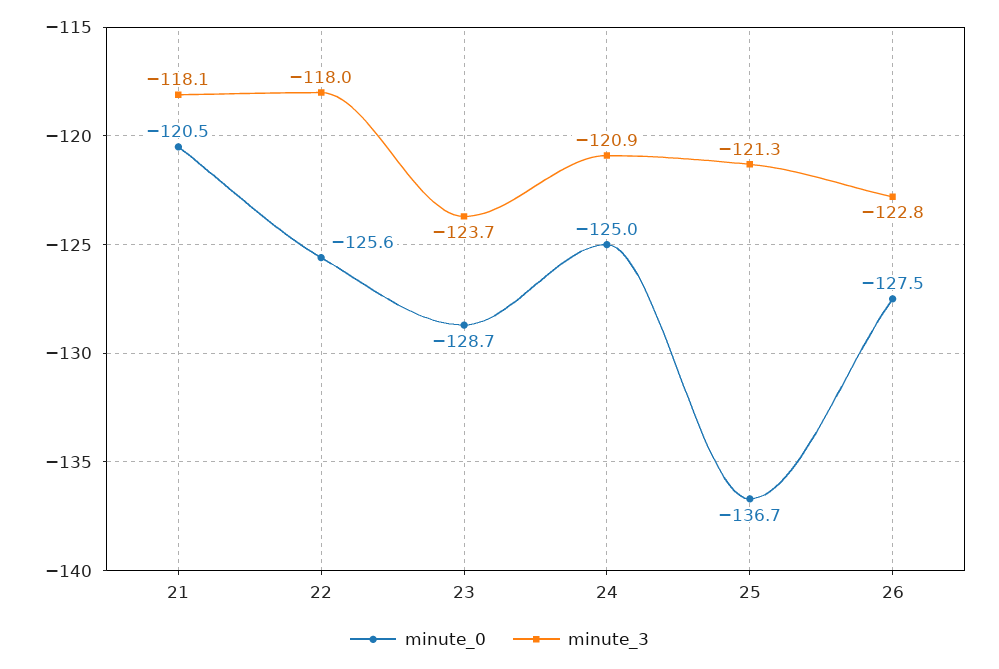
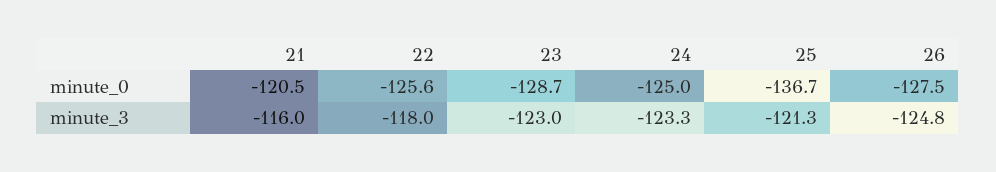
minute_3, 21: -118.1 -> -116
minute_3, 23: -123.7 -> -123
minute_3, 24: -120.9 -> -123.3
minute_3, 26: -122.8 -> -124.8

